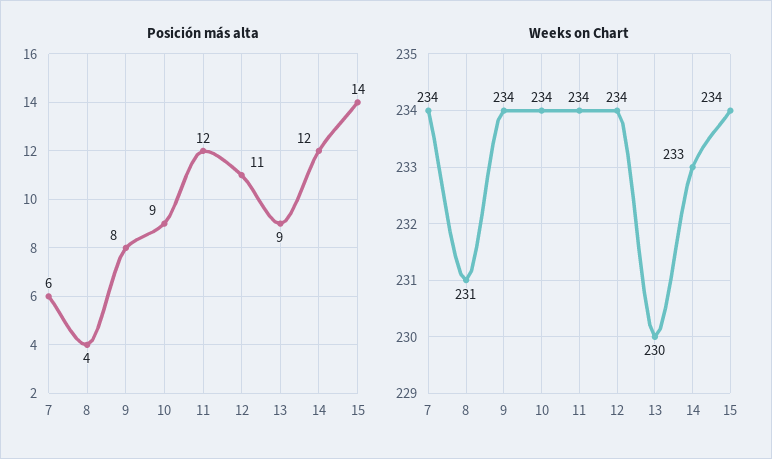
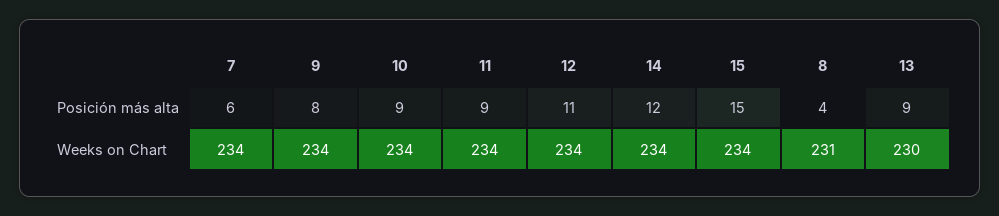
Posición más alta, 11: 12 -> 9
Posición más alta, 15: 14 -> 15
Weeks on Chart, 14: 233 -> 234

